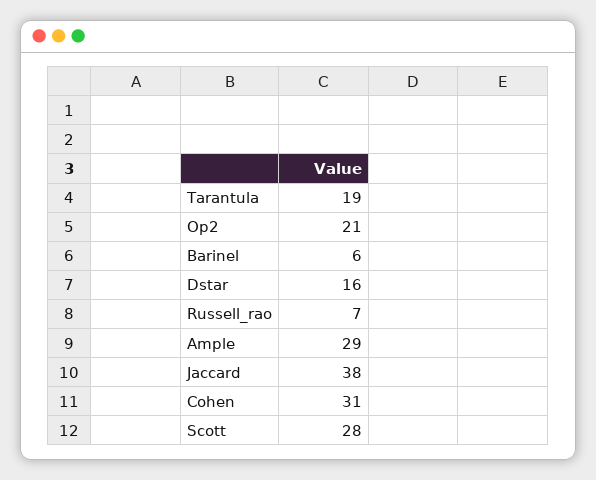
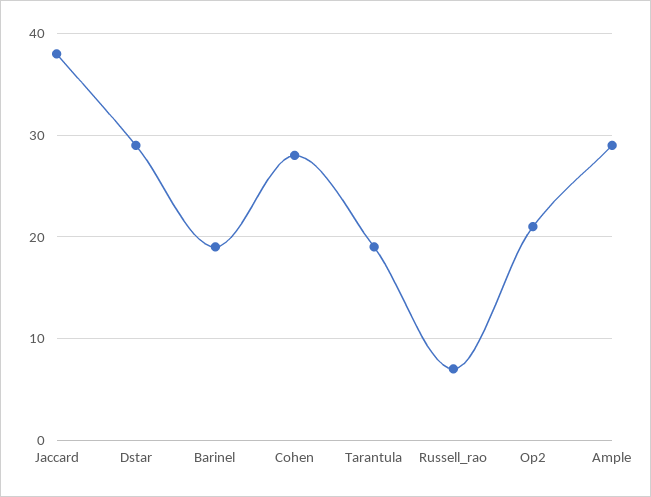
Barinel: 6 -> 19
Dstar: 16 -> 29
Cohen: 31 -> 28
Scott: 28 -> none

